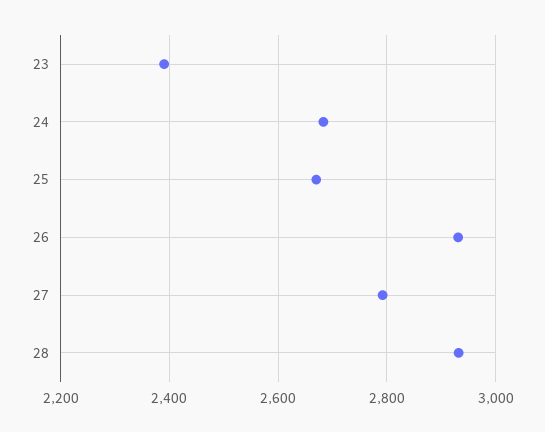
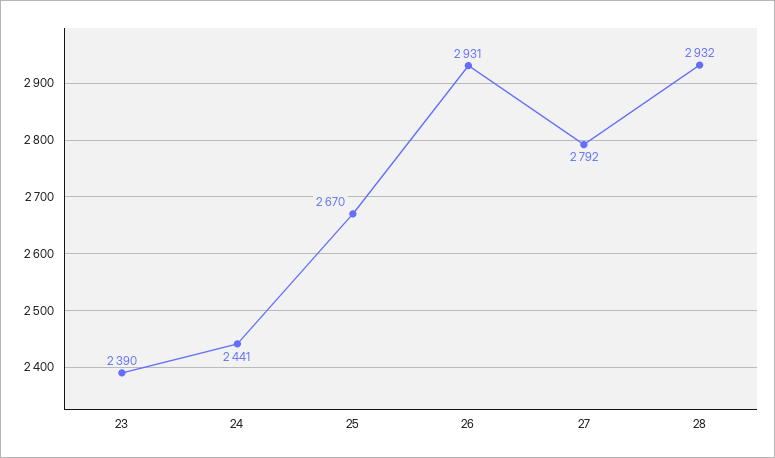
24: 2680 -> 2441

